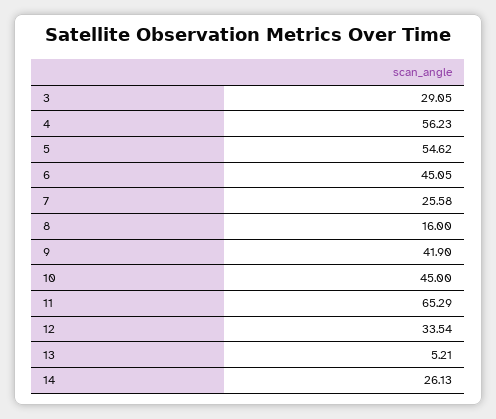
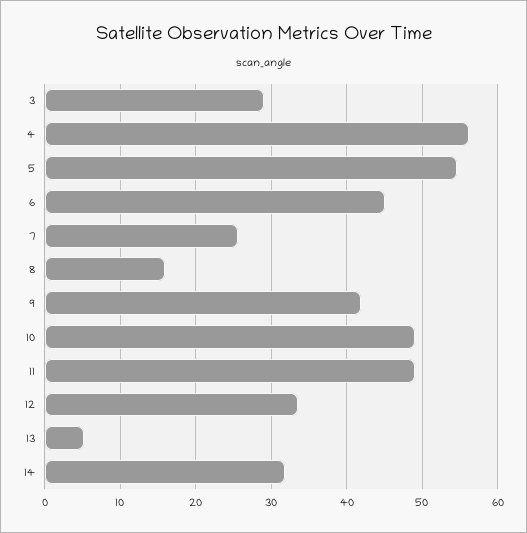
10: 45 -> 49
11: 65.29 -> 49
14: 26.13 -> 32

